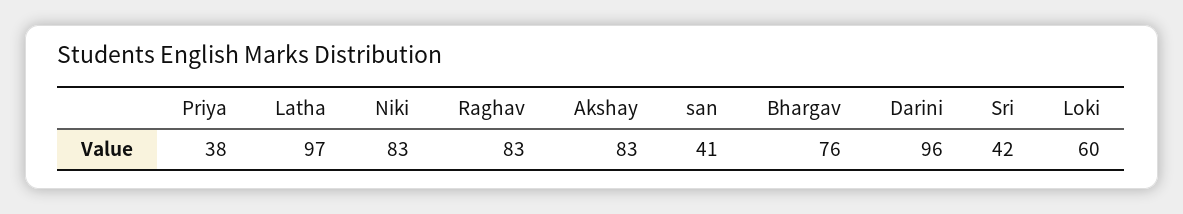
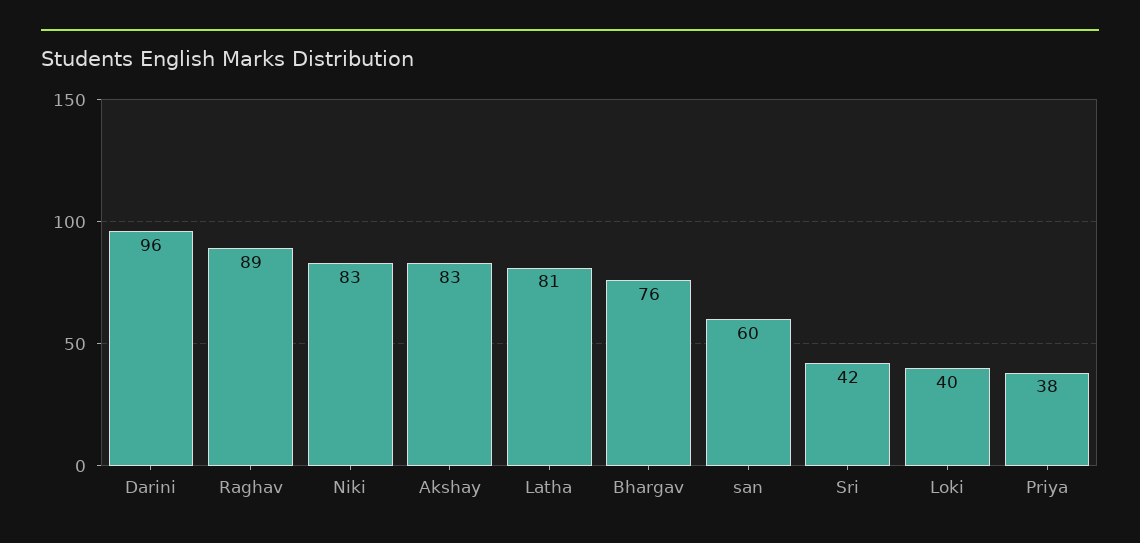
Latha: 97 -> 81
Raghav: 83 -> 89
san: 41 -> 60
Loki: 60 -> 40

